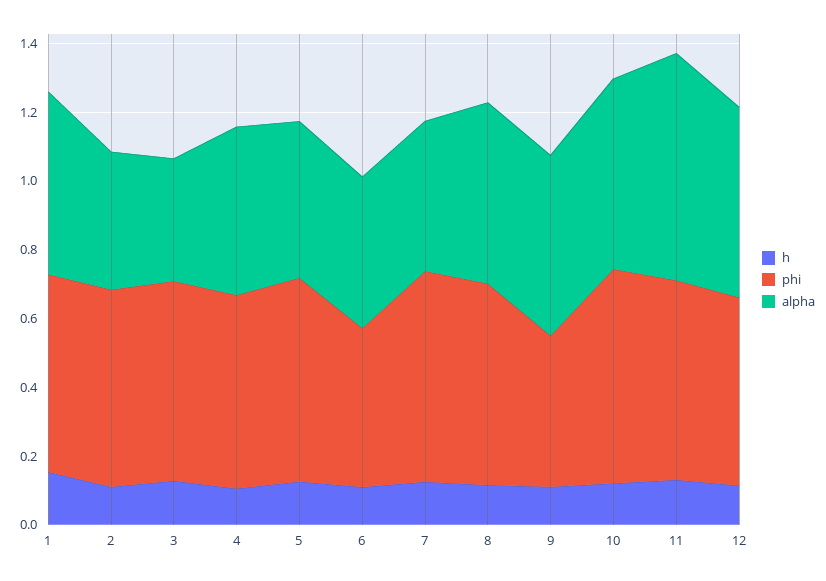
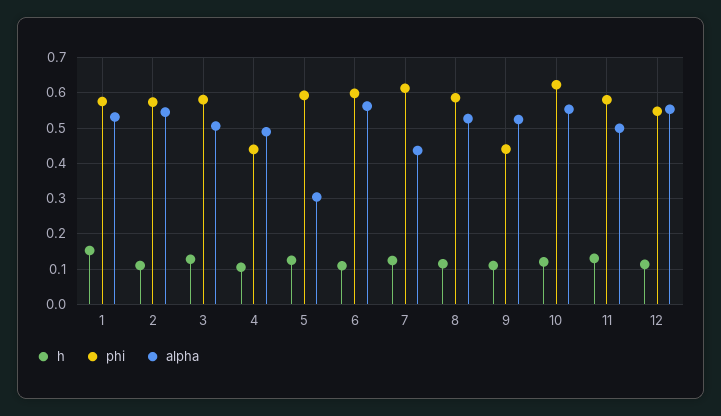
alpha, 2: 0.4 -> 0.54
alpha, 3: 0.35 -> 0.5
phi, 4: 0.55 -> 0.44
alpha, 5: 0.45 -> 0.3
phi, 6: 0.45 -> 0.6
alpha, 6: 0.45 -> 0.56
alpha, 11: 0.65 -> 0.5

